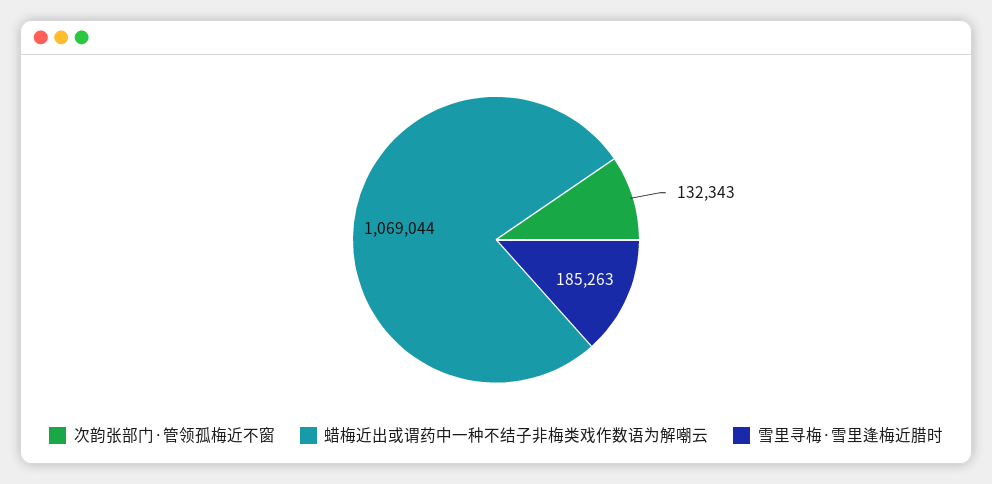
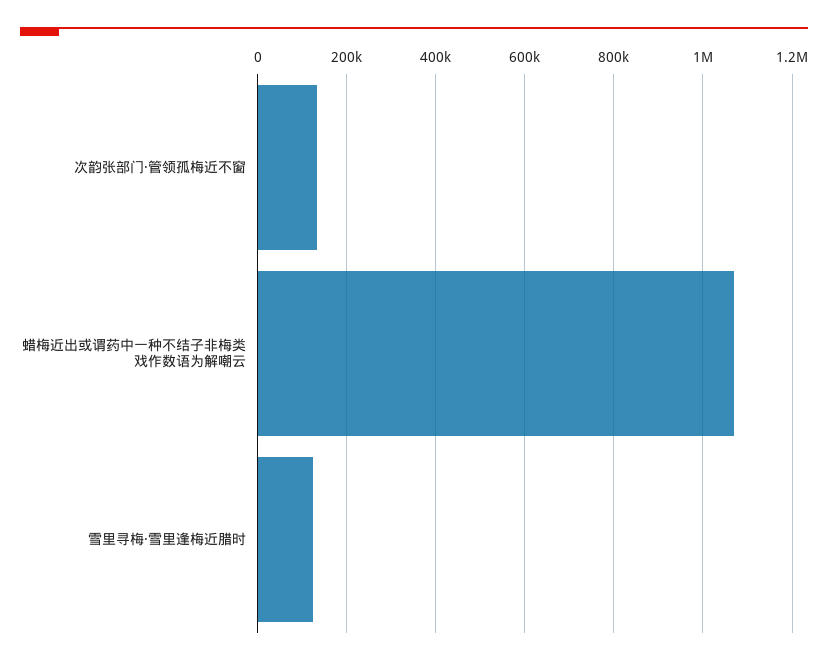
雪里寻梅·雪里逢梅近腊时: 185263 -> 120000

